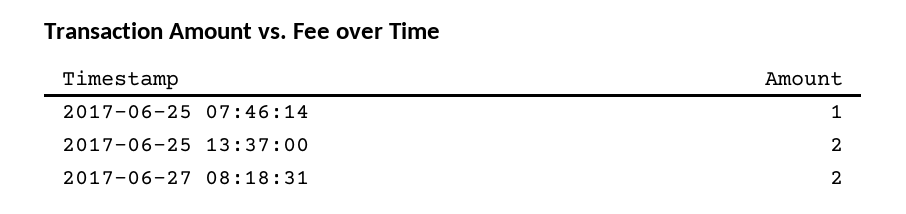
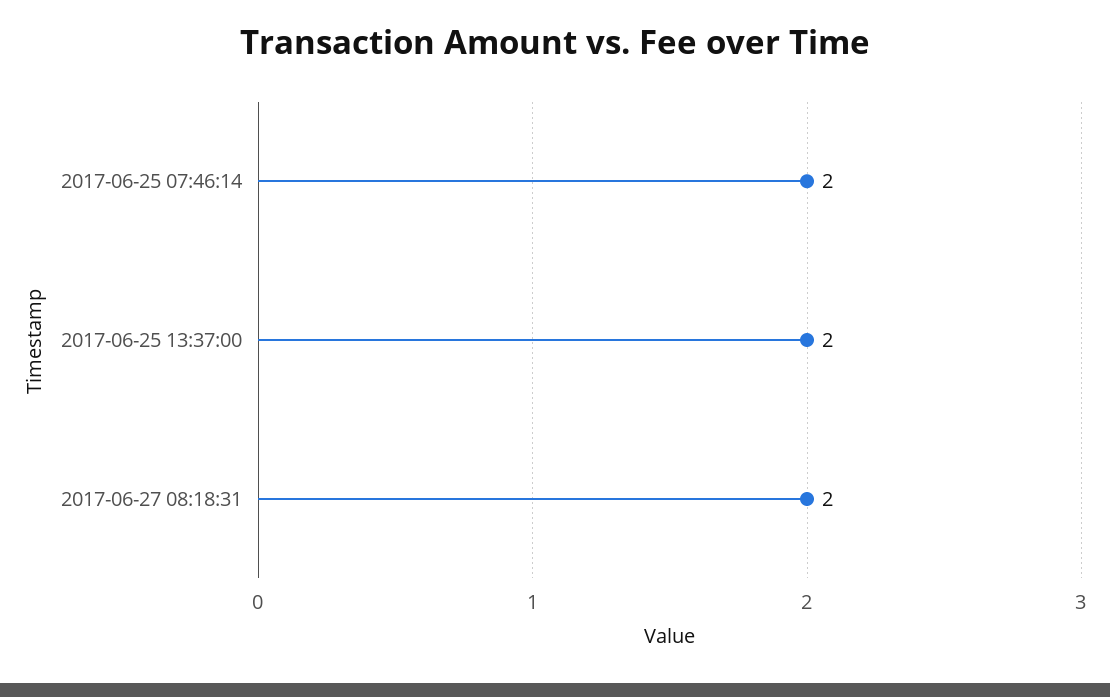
2017-06-25 07:46:14: 1 -> 2

